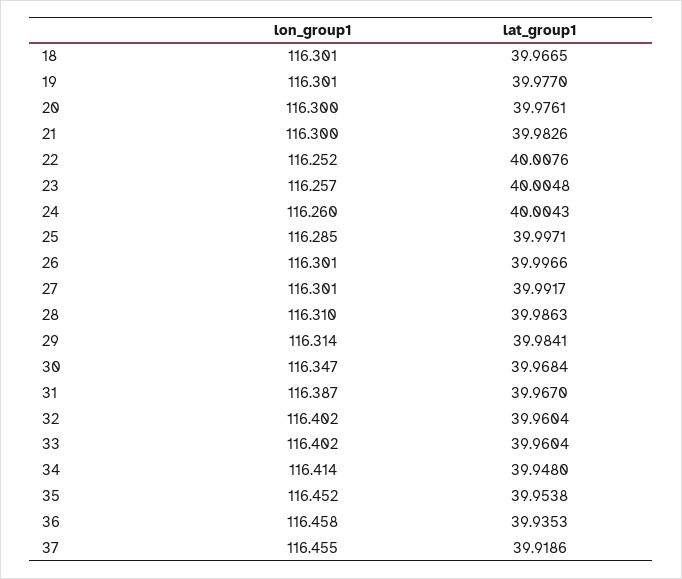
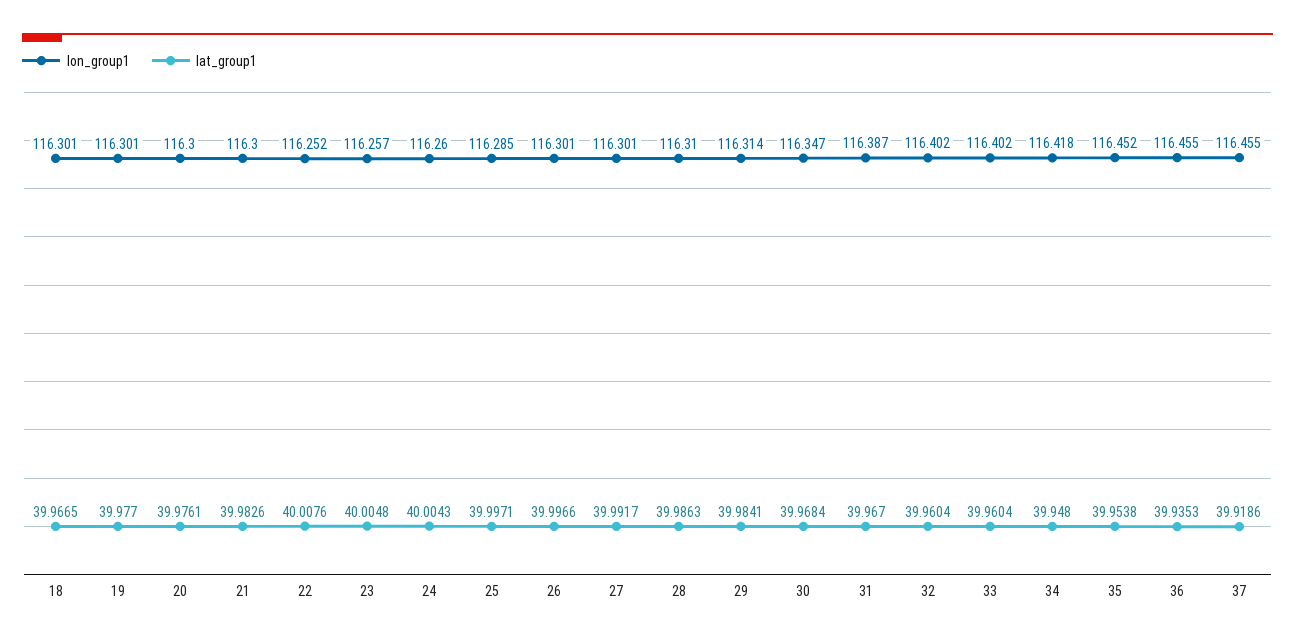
lon_group1, 34: 116.414 -> 116.418
lon_group1, 36: 116.458 -> 116.455

